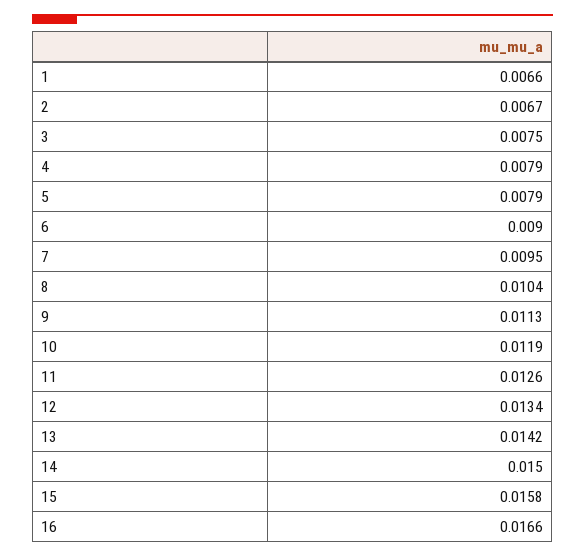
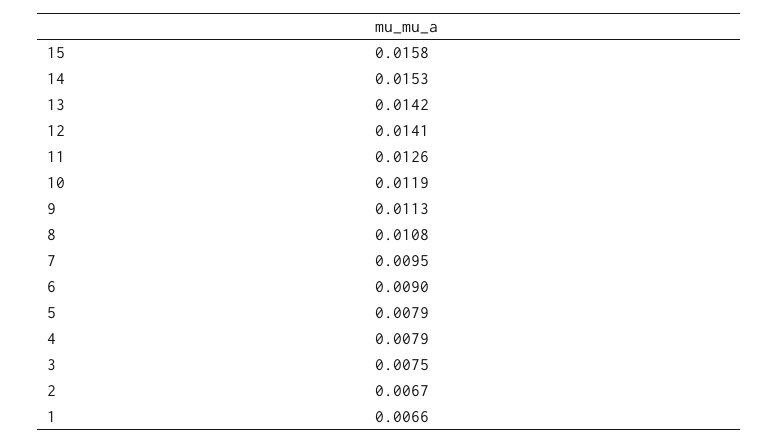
8: 0.0104 -> 0.0108
12: 0.0134 -> 0.0141
14: 0.015 -> 0.0153
16: 0.0166 -> none

